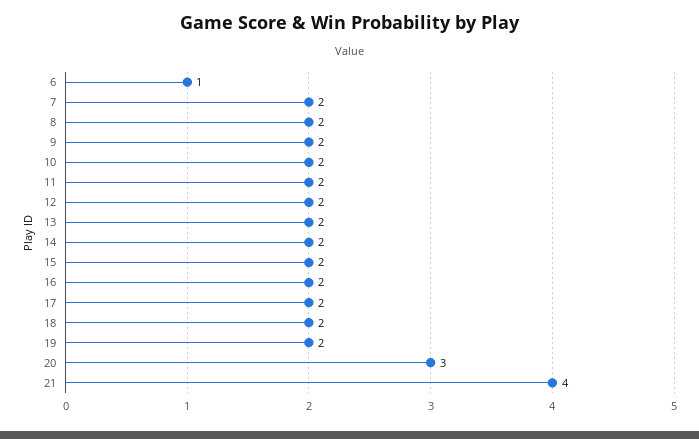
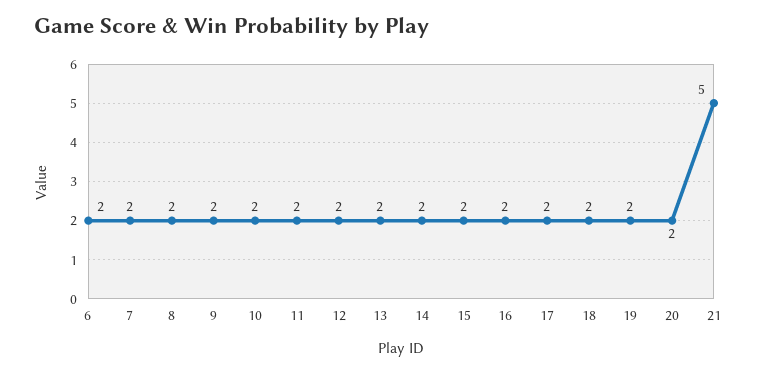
6: 1 -> 2
20: 3 -> 2
21: 4 -> 5

